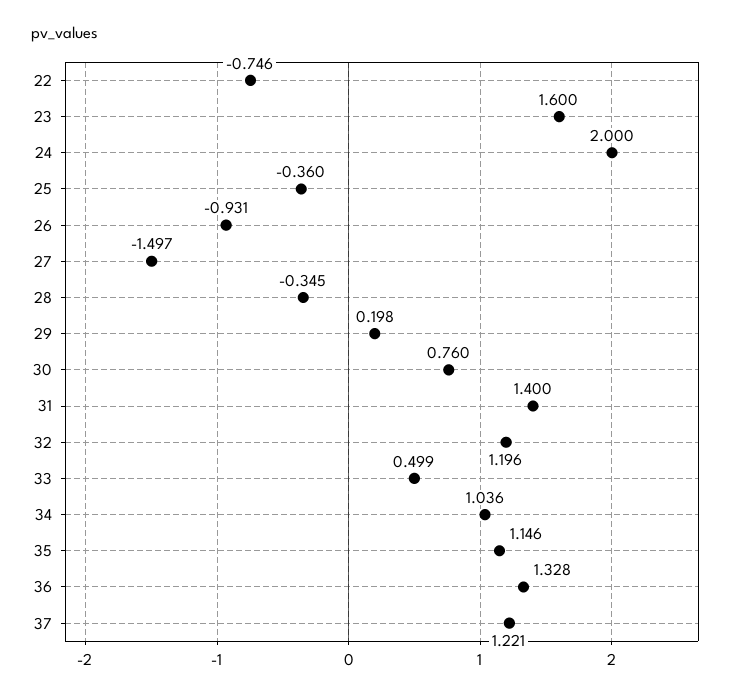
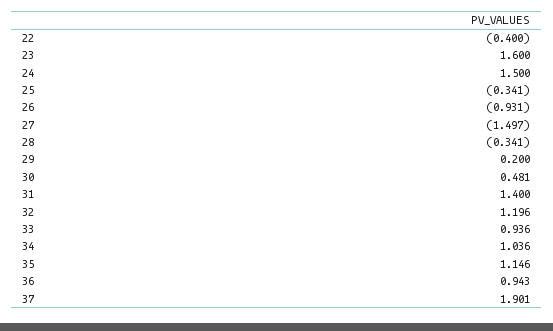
22: -0.746 -> -0.4
24: 2 -> 1.5
25: -0.36 -> -0.341
28: -0.345 -> -0.341
29: 0.198 -> 0.2
30: 0.76 -> 0.481
33: 0.499 -> 0.936
36: 1.328 -> 0.943
37: 1.221 -> 1.901

